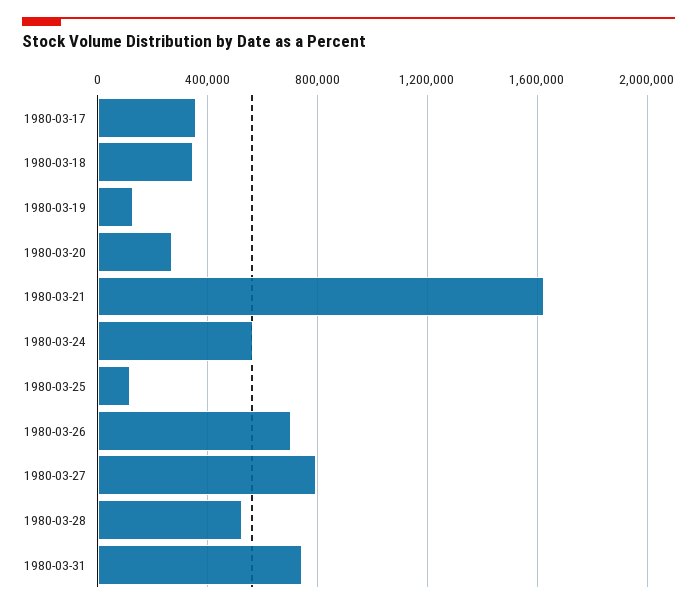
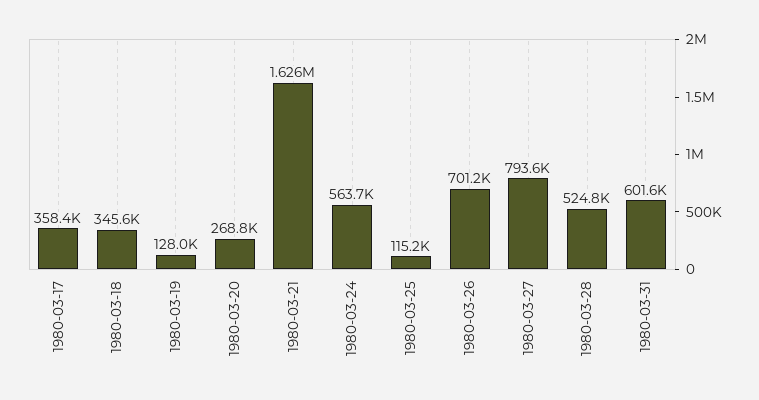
1980-03-31: 750000 -> 601600

